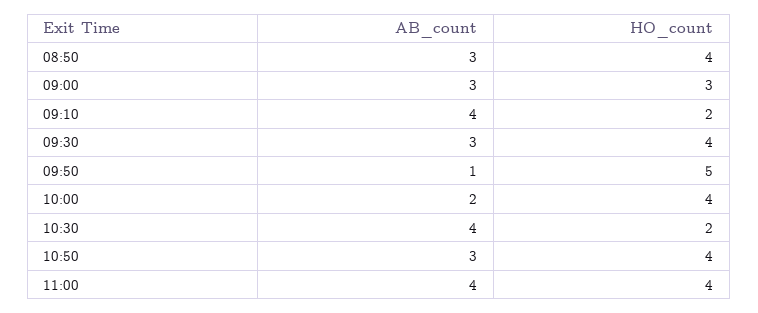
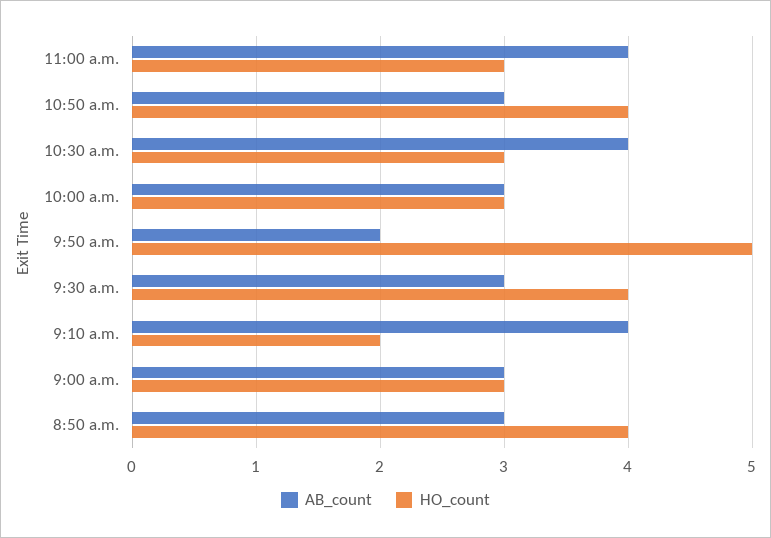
AB_count, 09:50: 1 -> 2
AB_count, 10:00: 2 -> 3
HO_count, 10:00: 4 -> 3
HO_count, 10:30: 2 -> 3
HO_count, 11:00: 4 -> 3

